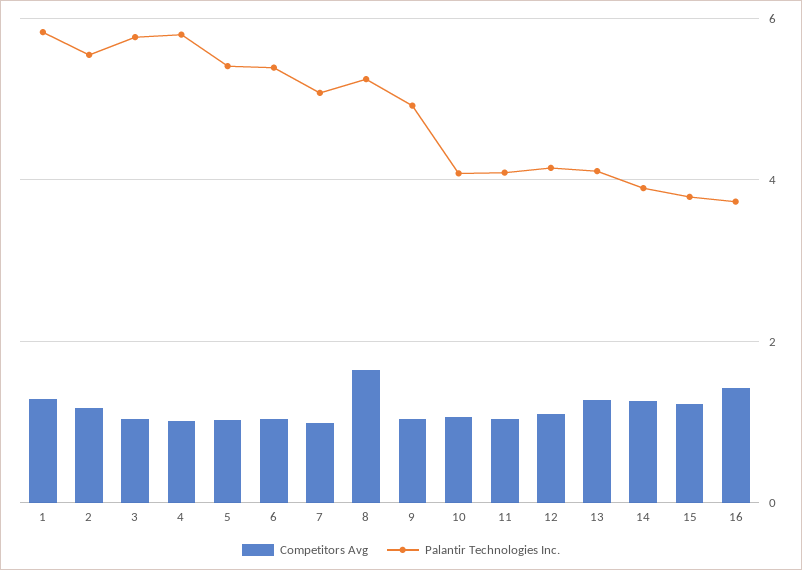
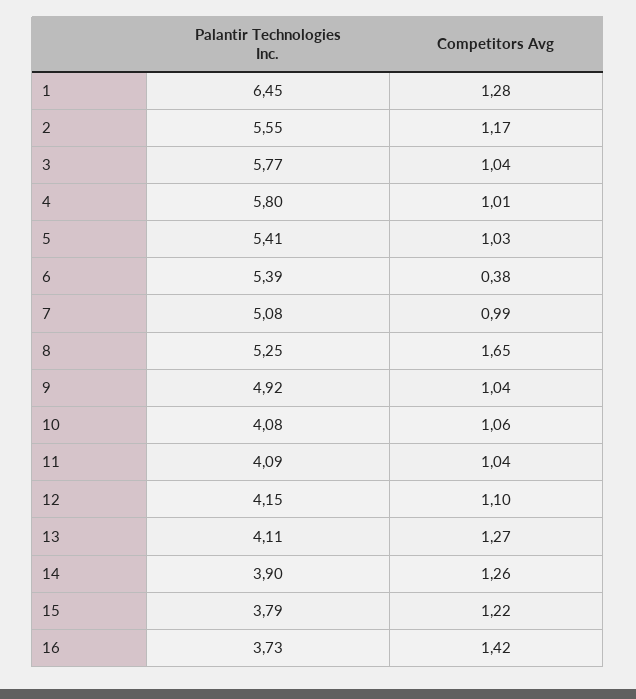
Palantir Technologies Inc., 1: 5.8 -> 6.45
Competitors Avg, 6: 1 -> 0.38

